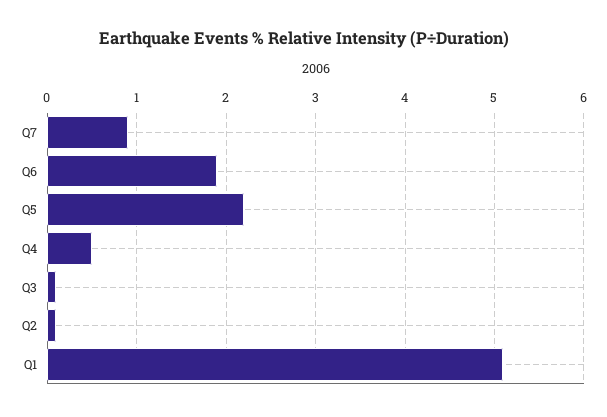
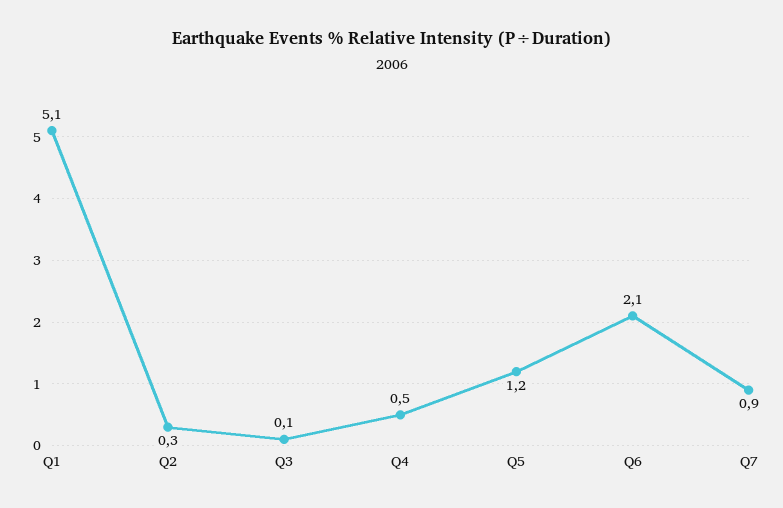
Q6: 1.9 -> 2.1
Q5: 2.2 -> 1.2
Q2: 0.1 -> 0.3

